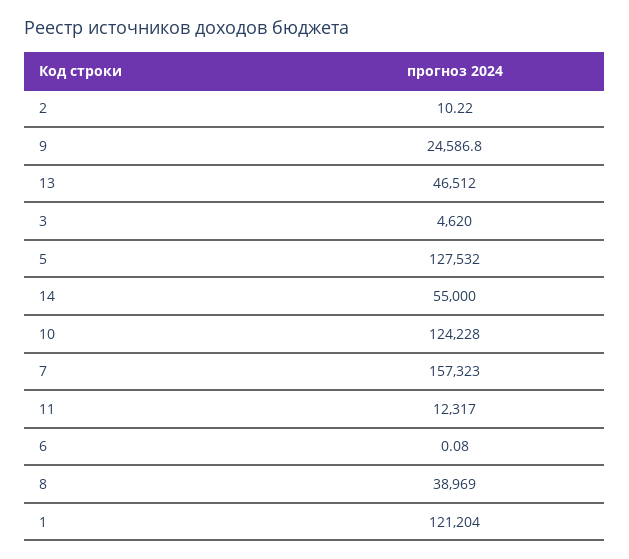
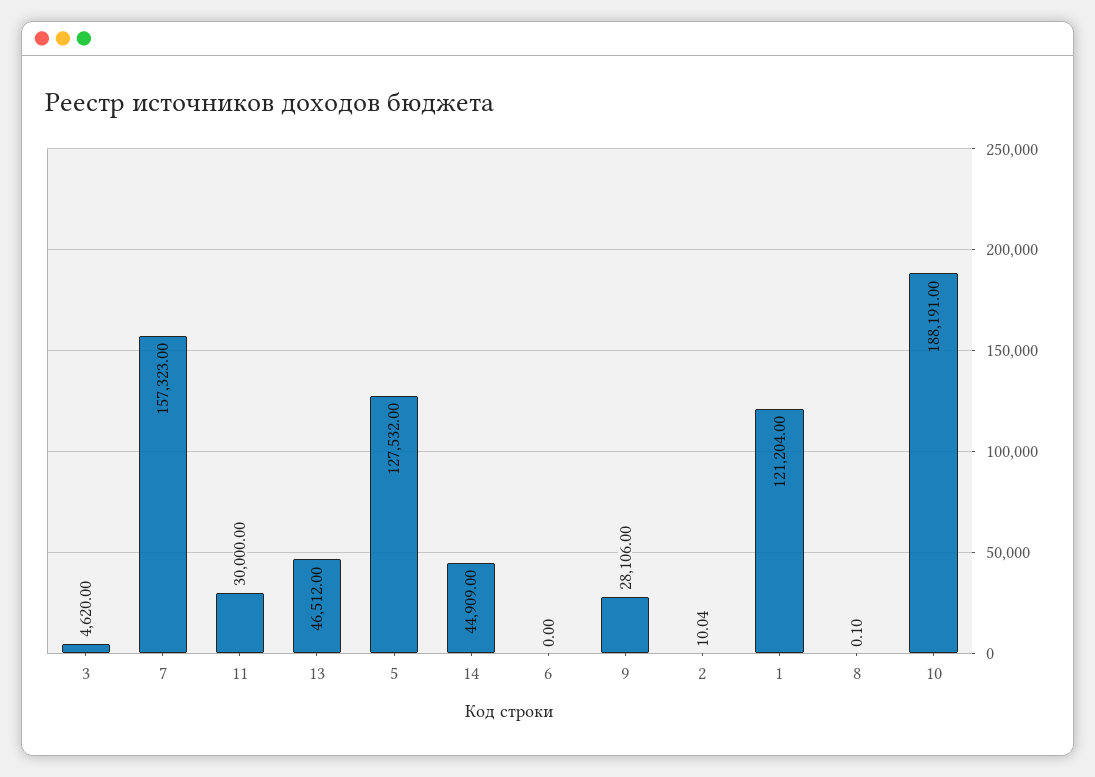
2: 10.22 -> 10.04
9: 24586.8 -> 28106
14: 55000 -> 44909
10: 124228 -> 188191
11: 12317 -> 30000
6: 0.08 -> 0
8: 38969 -> 0.1

